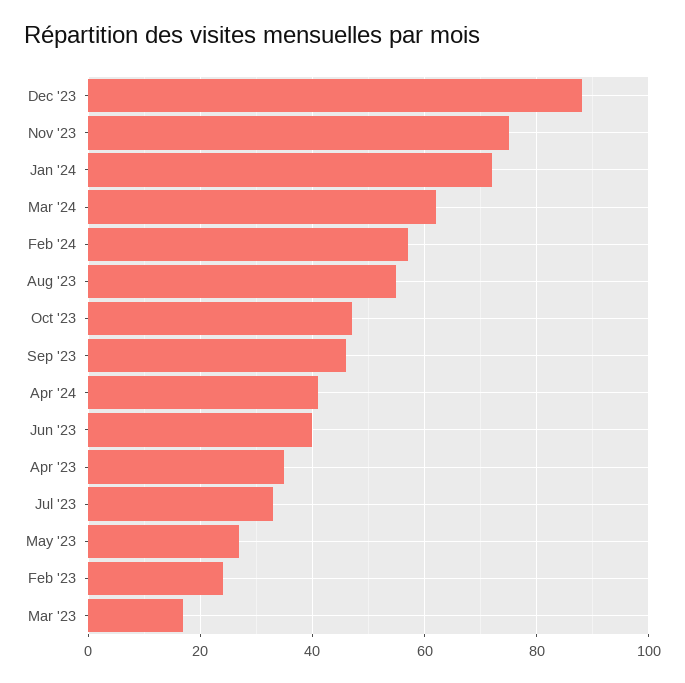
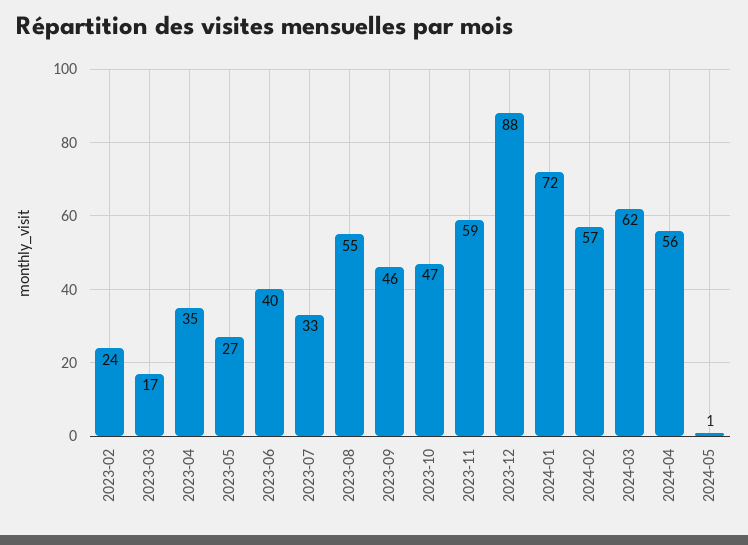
Nov '23: 75 -> 59
Apr '24: 40 -> 56
2024-05: none -> 1

